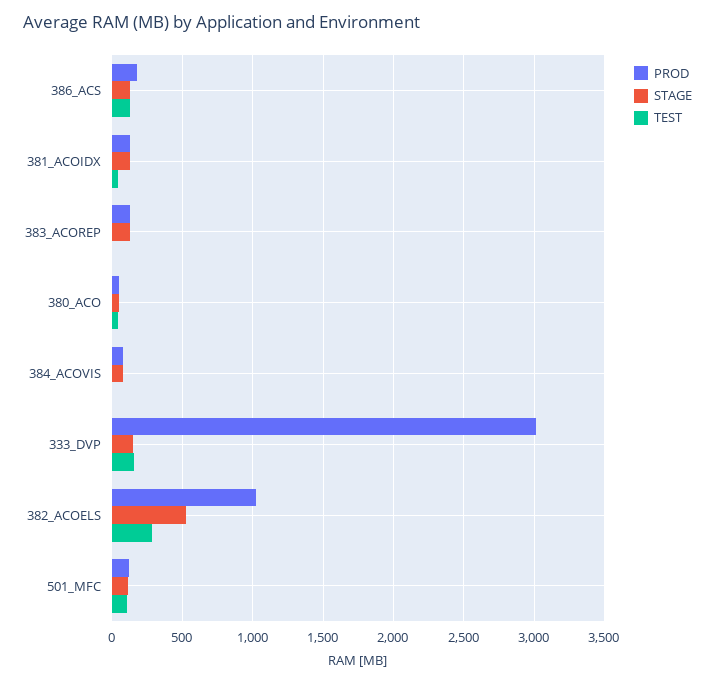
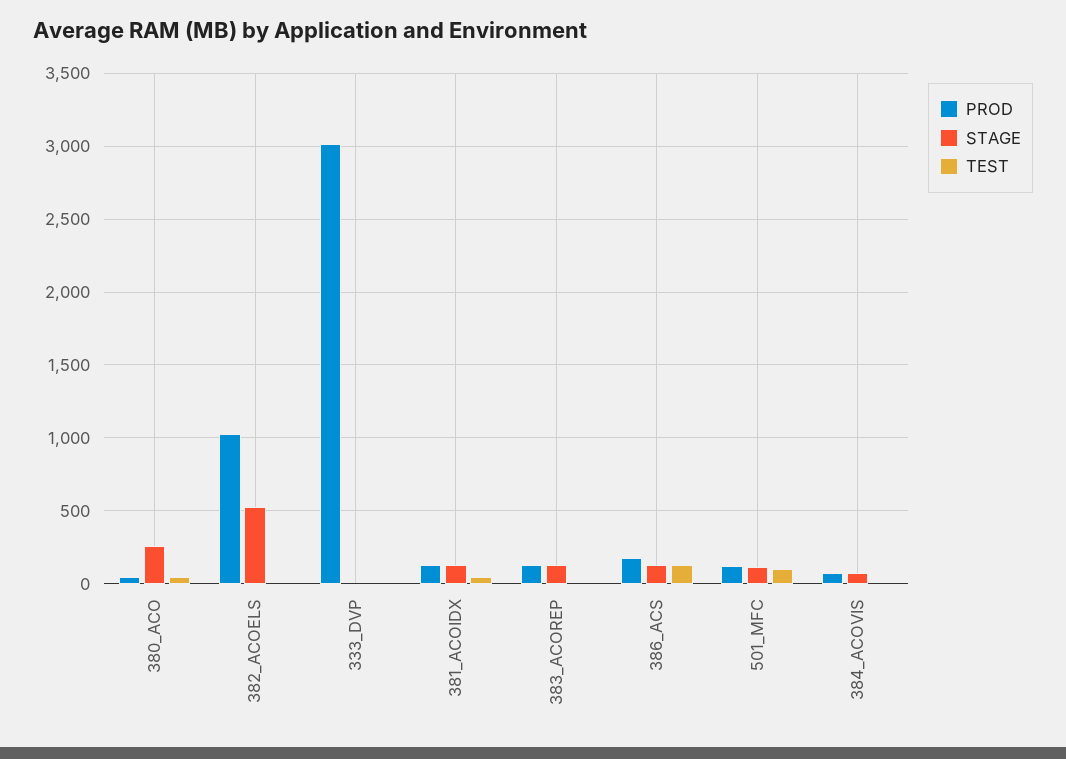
STAGE, 380_ACO: 50 -> 250
STAGE, 333_DVP: 150 -> 0
TEST, 333_DVP: 150 -> 0
TEST, 382_ACOELS: 300 -> 0

